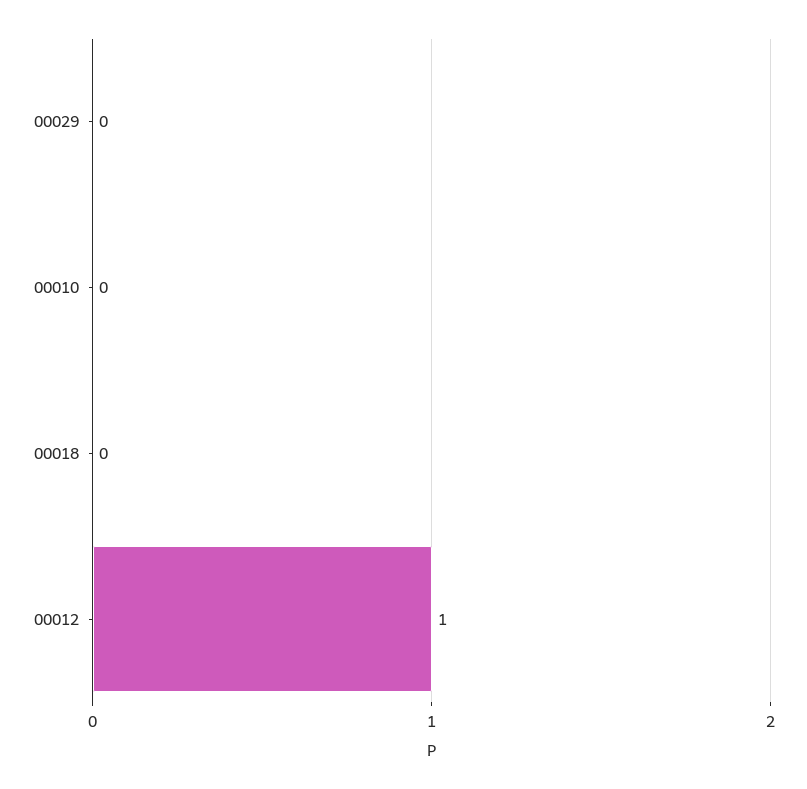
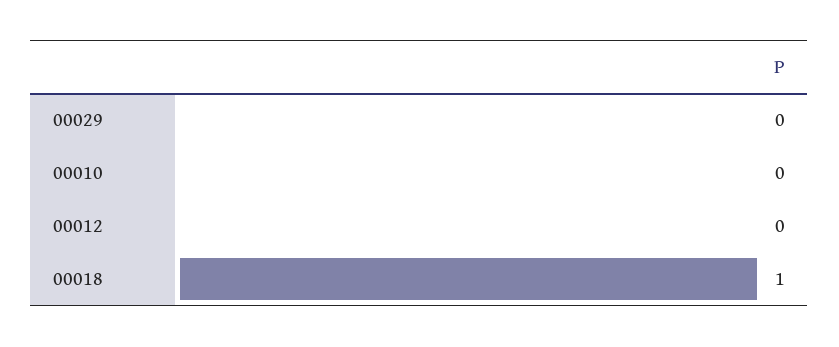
00018: 0 -> 1
00012: 1 -> 0

